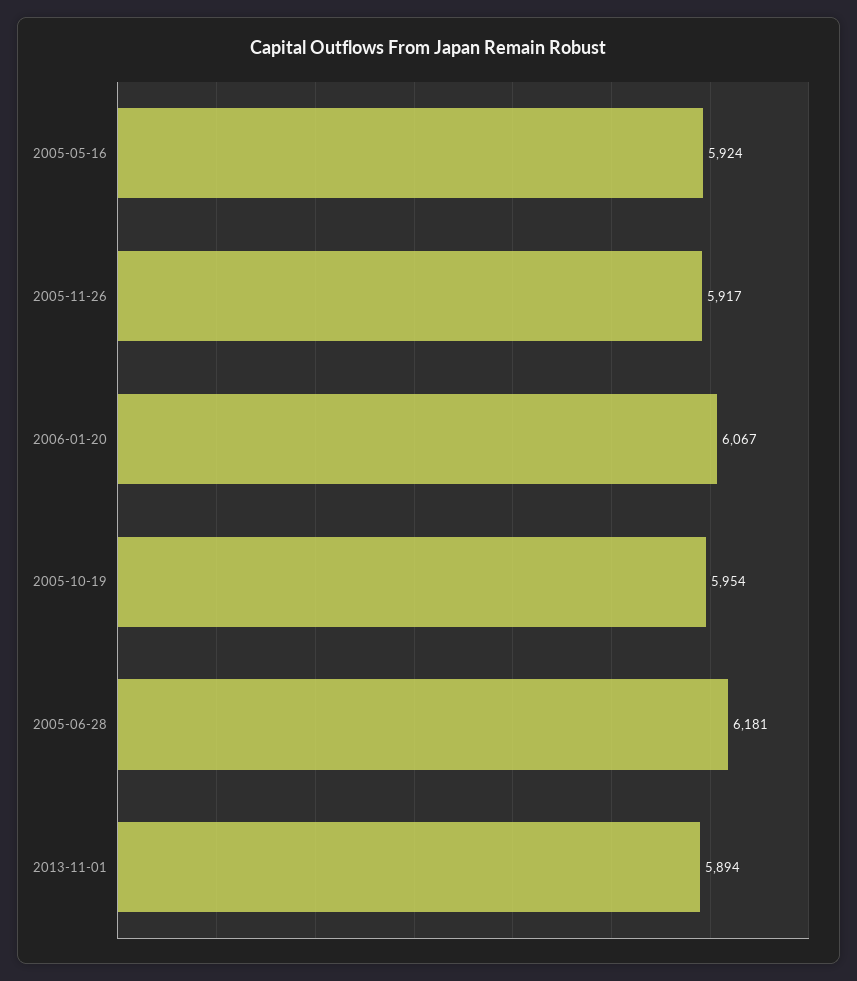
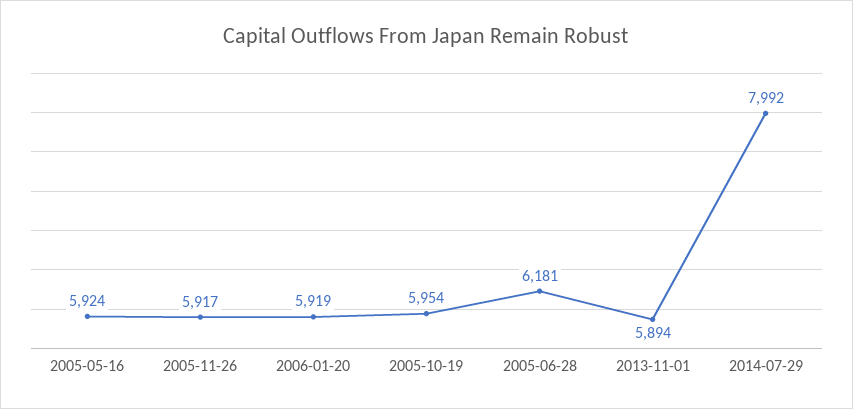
2006-01-20: 6067 -> 5919
2014-07-29: none -> 7992

